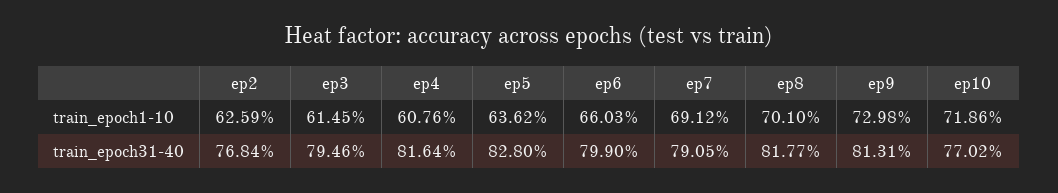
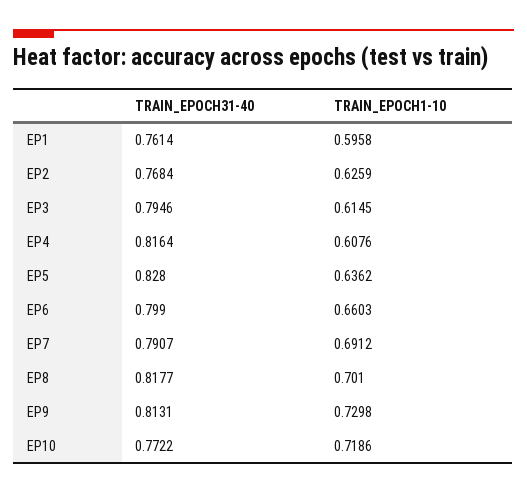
ep7, train_epoch31-40: 0.7905 -> 0.7907
ep10, train_epoch31-40: 0.7702 -> 0.7722
EP1, train_epoch31-40: none -> 0.7614
EP1, train_epoch1-10: none -> 0.5958

